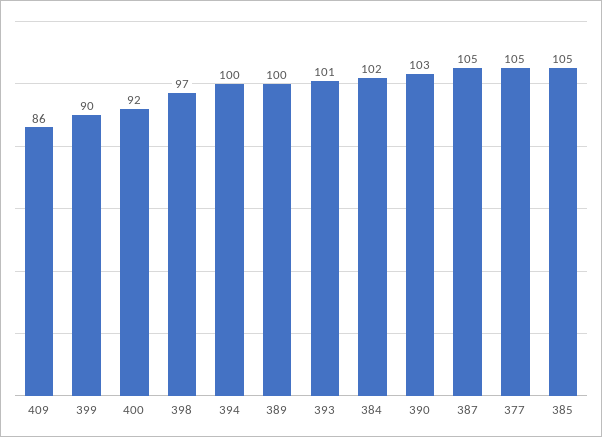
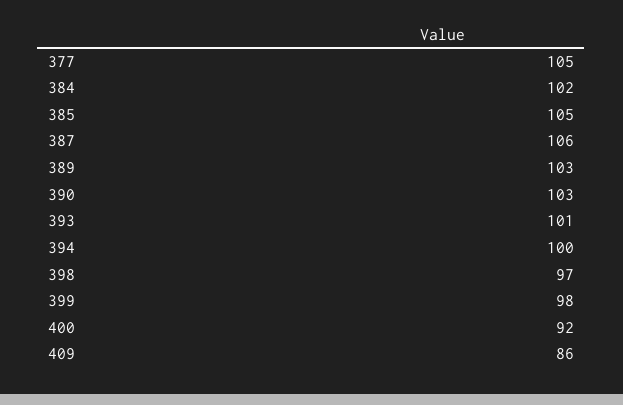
399: 90 -> 98
389: 100 -> 103
387: 105 -> 106

